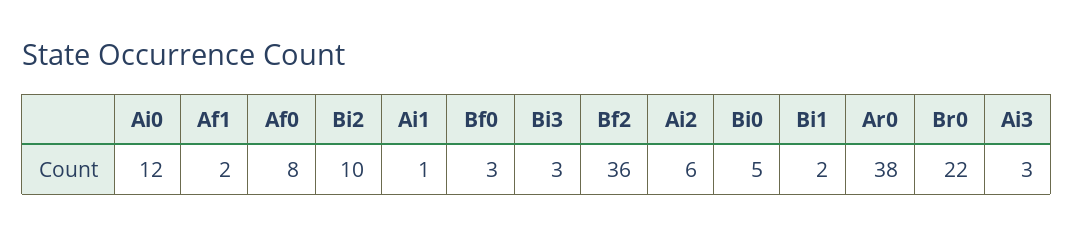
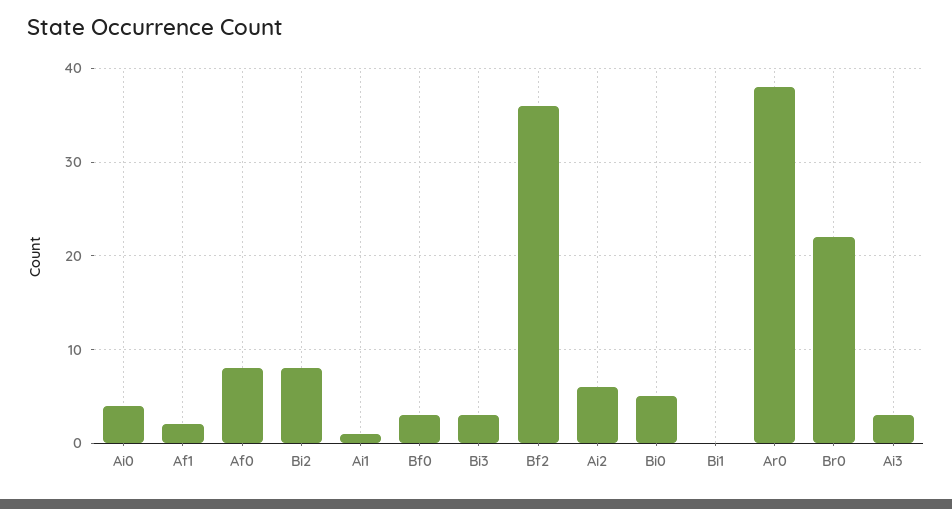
Ai0: 12 -> 4
Bi2: 10 -> 8
Bi1: 2 -> 0

